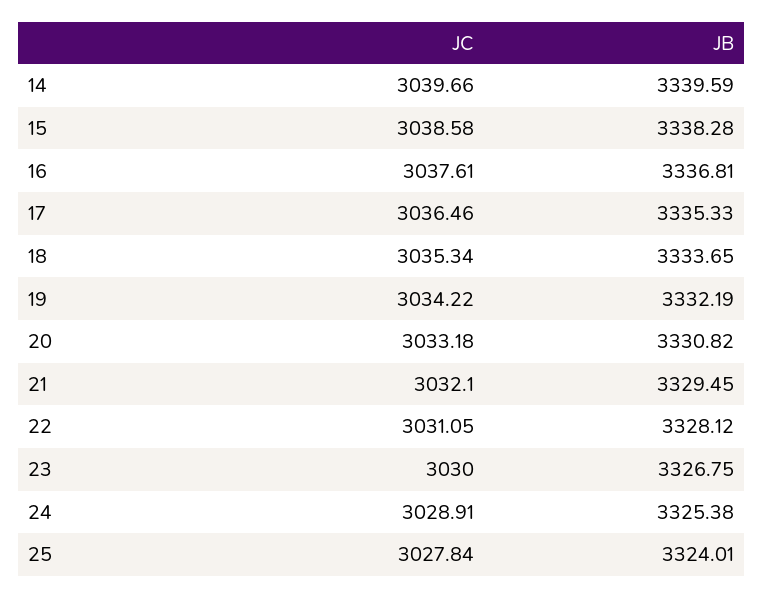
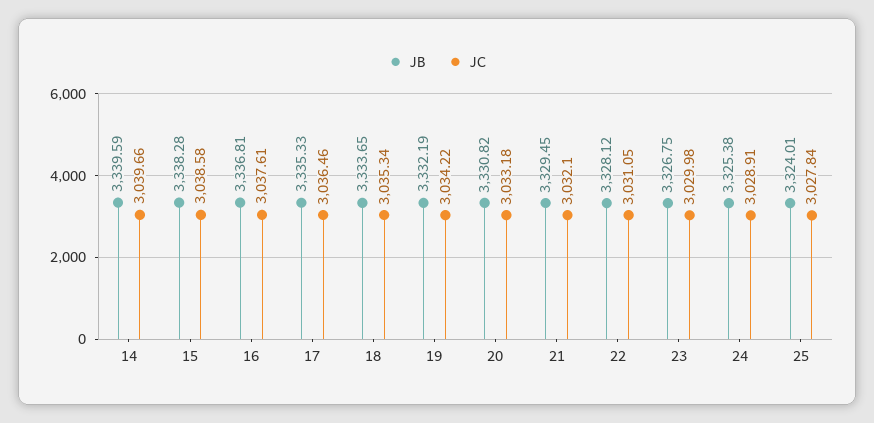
JC, 23: 3030 -> 3029.98

